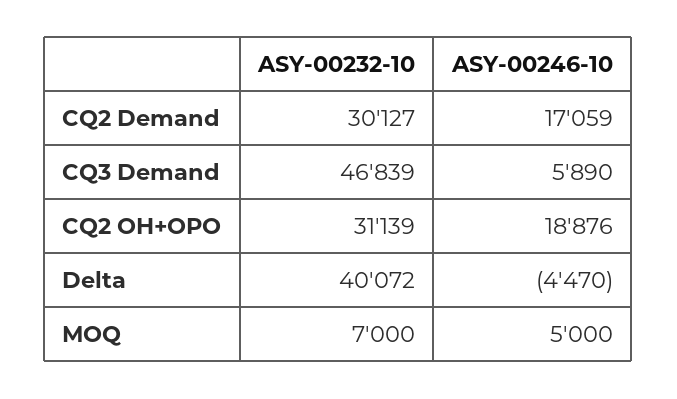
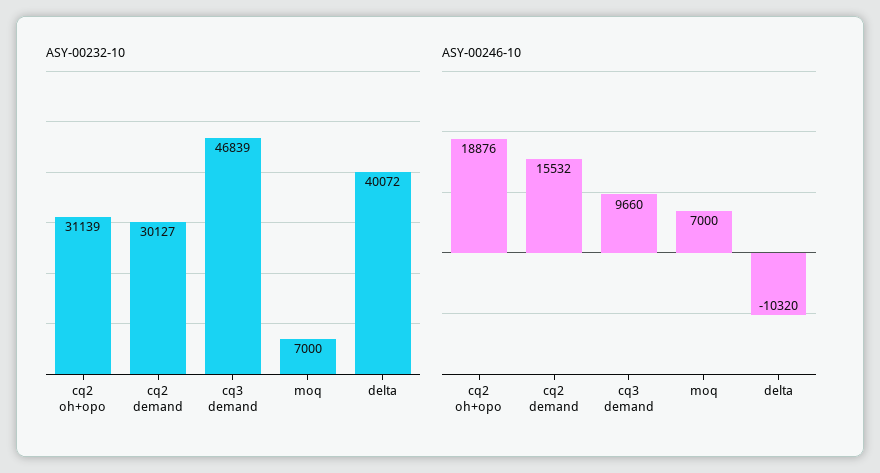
ASY-00246-10, CQ2 Demand: 17059 -> 15532
ASY-00246-10, CQ3 Demand: 5890 -> 9660
ASY-00246-10, Delta: -4470 -> -10320
ASY-00246-10, MOQ: 5000 -> 7000

